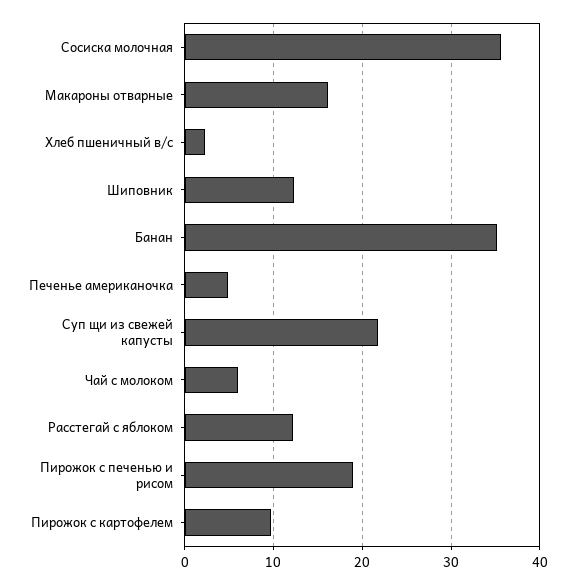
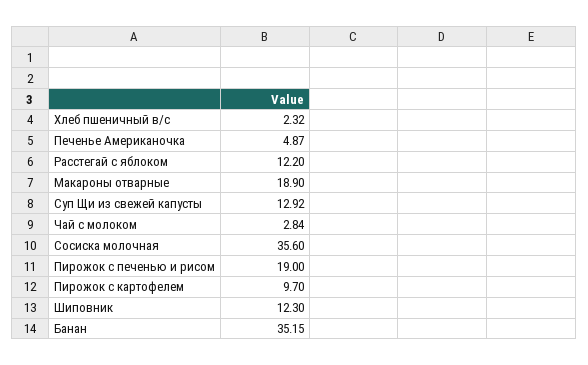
Макароны отварные: 16 -> 18.9
Суп щи из свежей капусты: 22 -> 12.92
Чай с молоком: 6 -> 2.84

